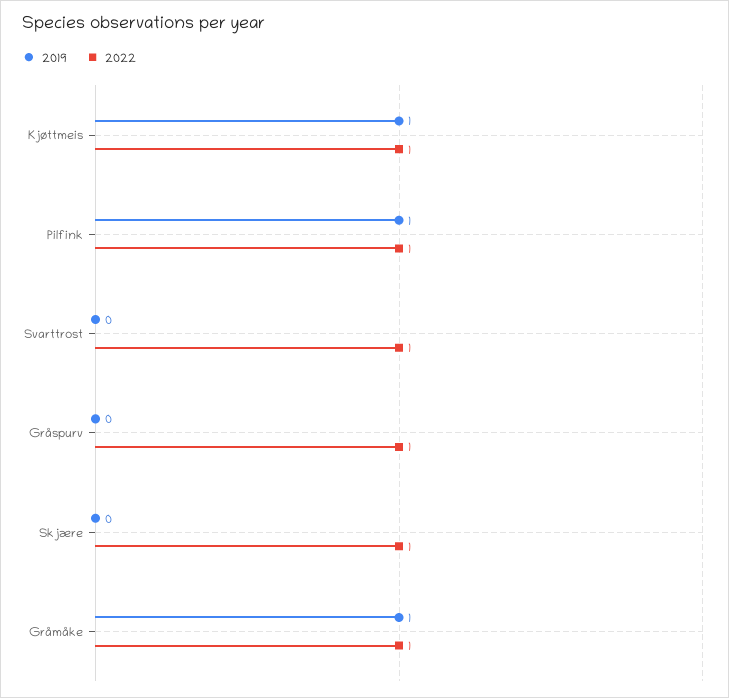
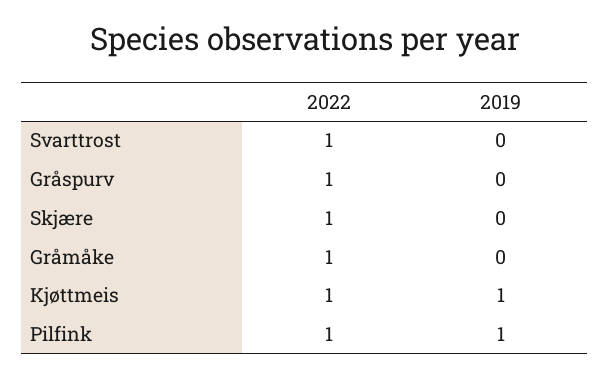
2019, Gråmåke: 1 -> 0

